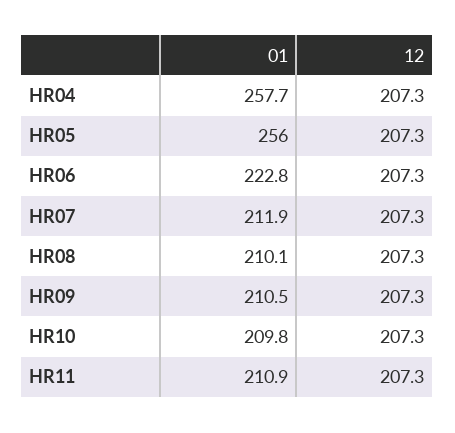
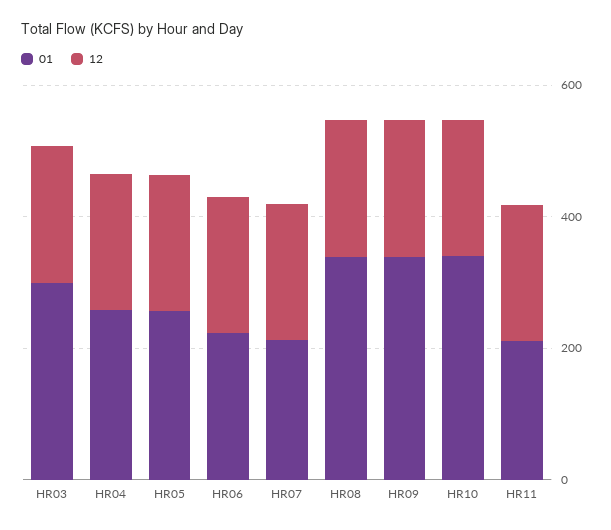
01, HR08: 210.1 -> 350
01, HR09: 210.5 -> 350
01, HR10: 209.8 -> 350
01, HR03: none -> 300
12, HR03: none -> 200

